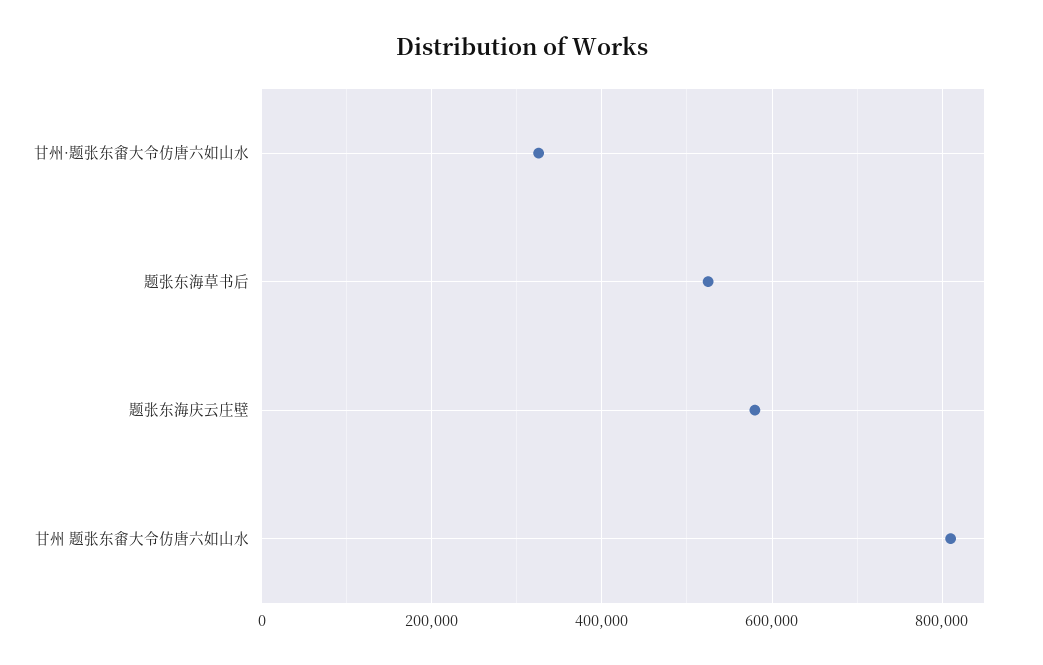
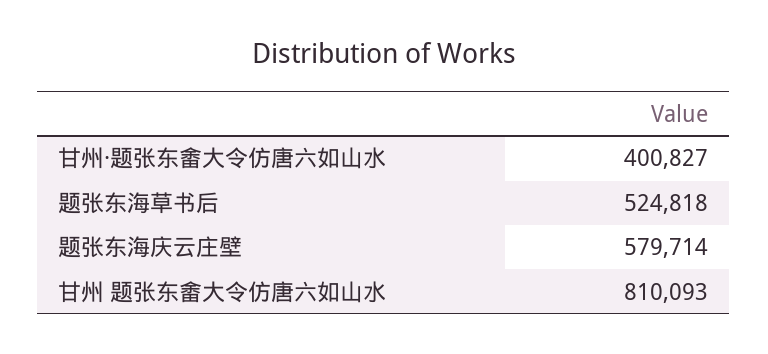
甘州·题张东畬大令仿唐六如山水: 320000 -> 400827

